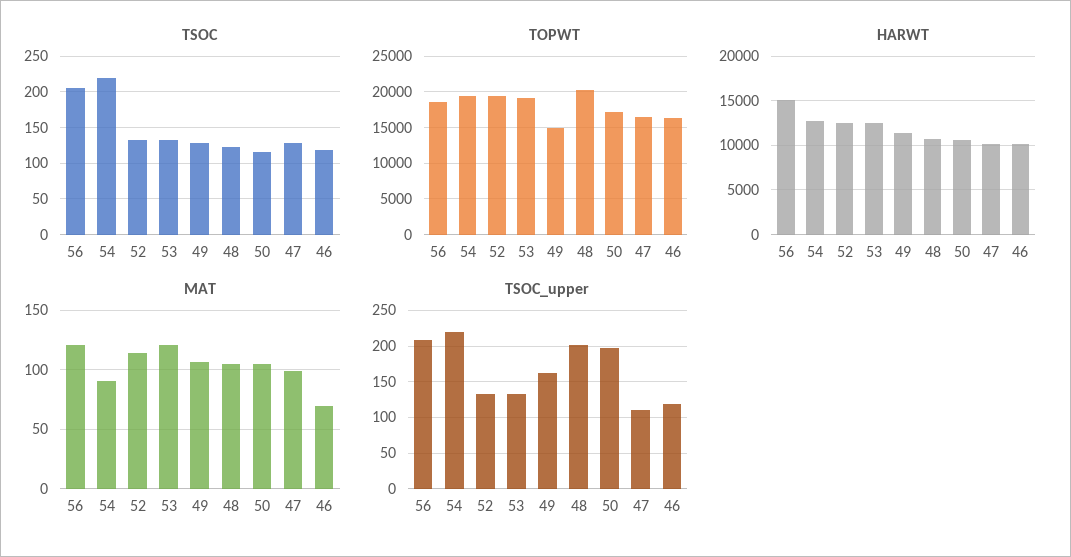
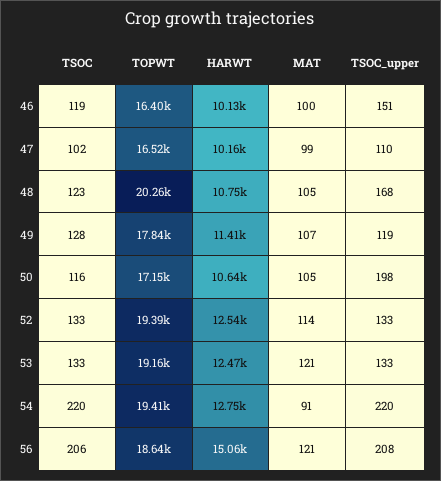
TSOC, 47: 130 -> 102
TOPWT, 49: 15000 -> 17840
MAT, 46: 70 -> 100
TSOC_upper, 49: 160 -> 119
TSOC_upper, 48: 200 -> 168
TSOC_upper, 46: 120 -> 151

